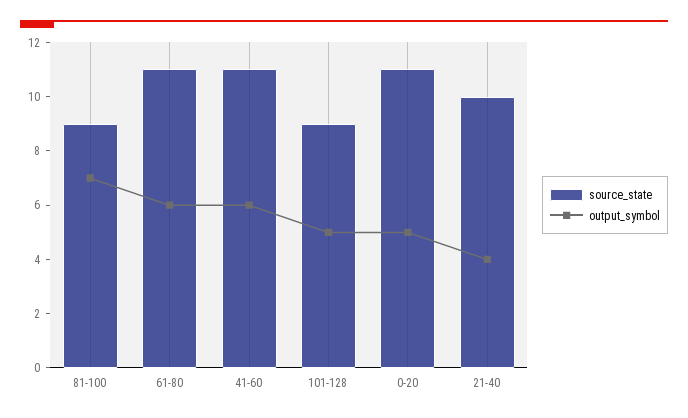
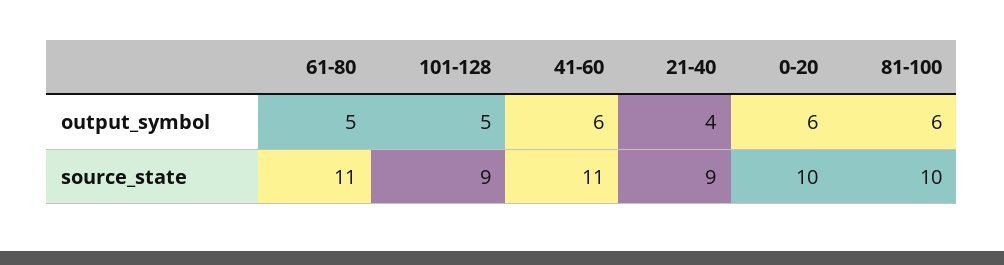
source_state, 81-100: 9 -> 10
output_symbol, 81-100: 7 -> 6
output_symbol, 61-80: 6 -> 5
source_state, 0-20: 11 -> 10
output_symbol, 0-20: 5 -> 6
source_state, 21-40: 10 -> 9

